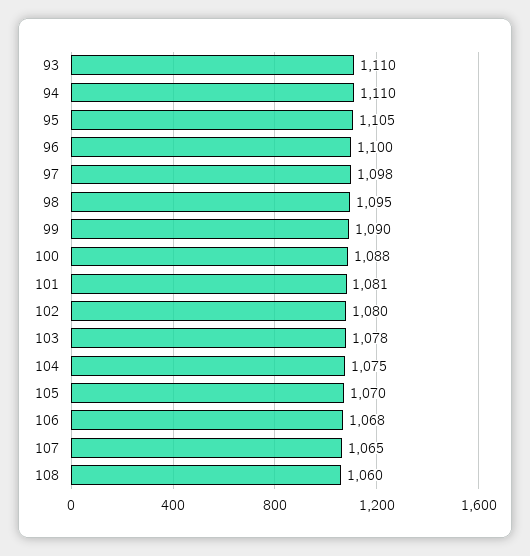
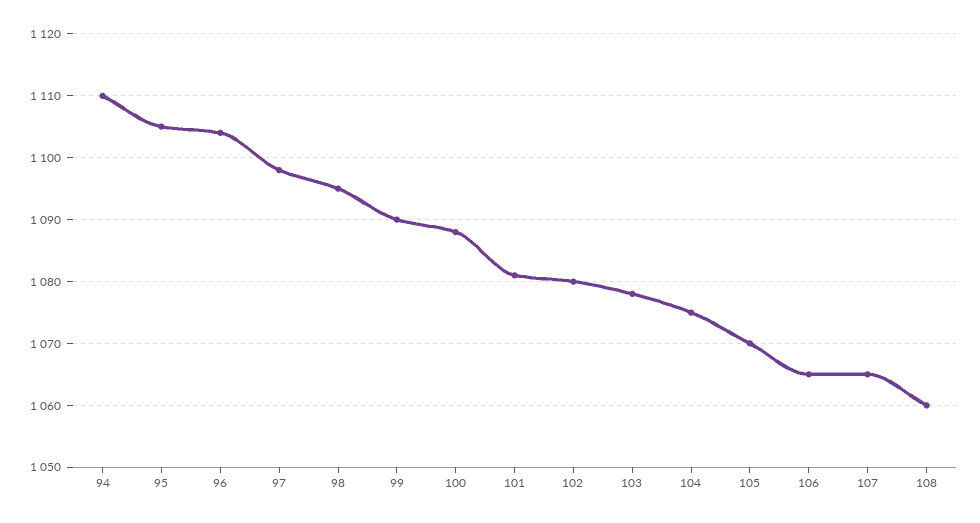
93: 1110 -> none
96: 1100 -> 1104
106: 1068 -> 1065

